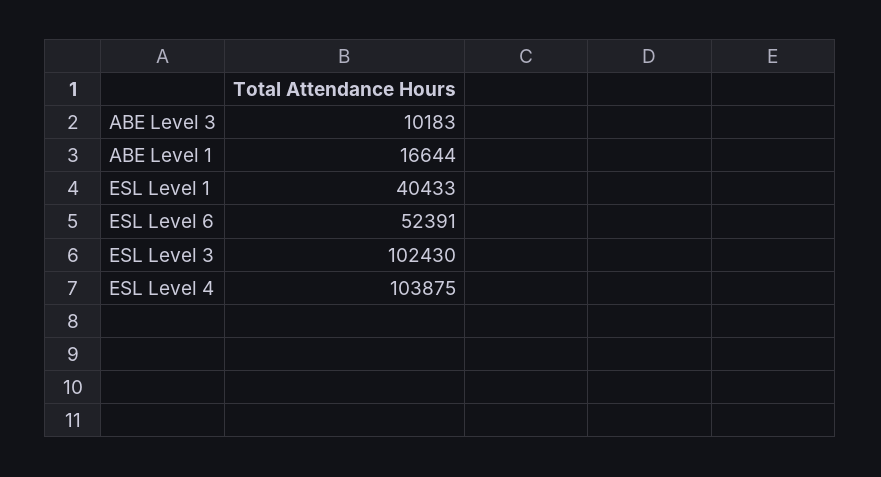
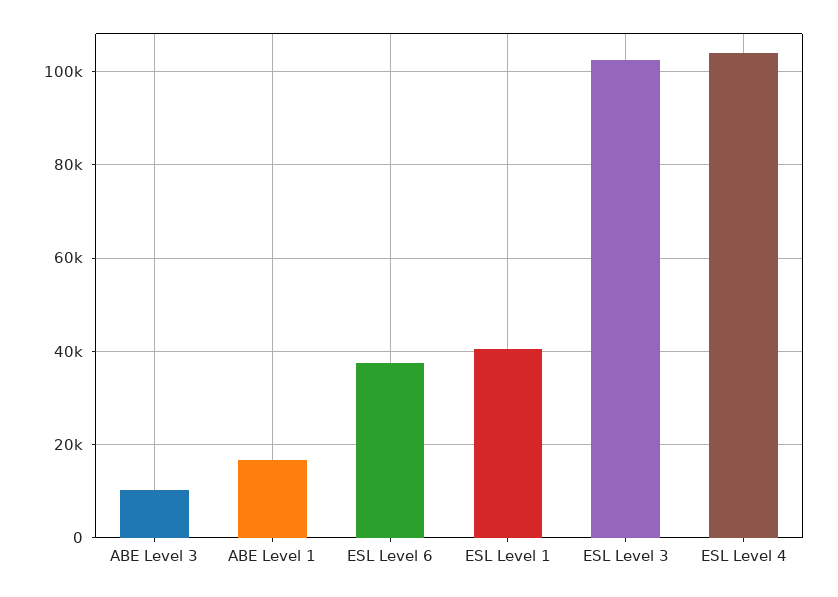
ESL Level 6: 52391 -> 38000

